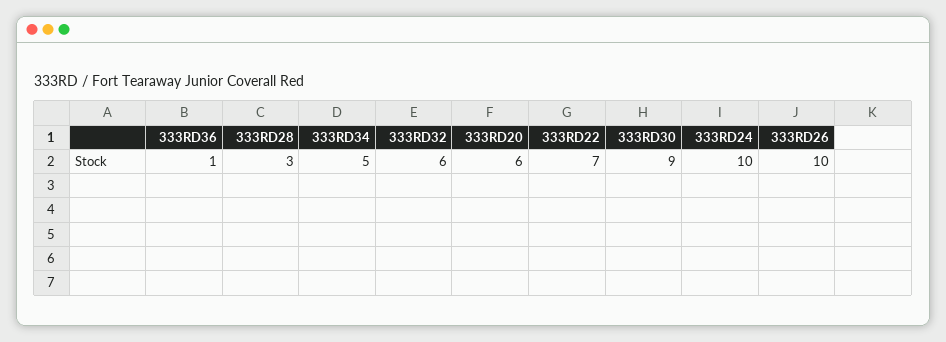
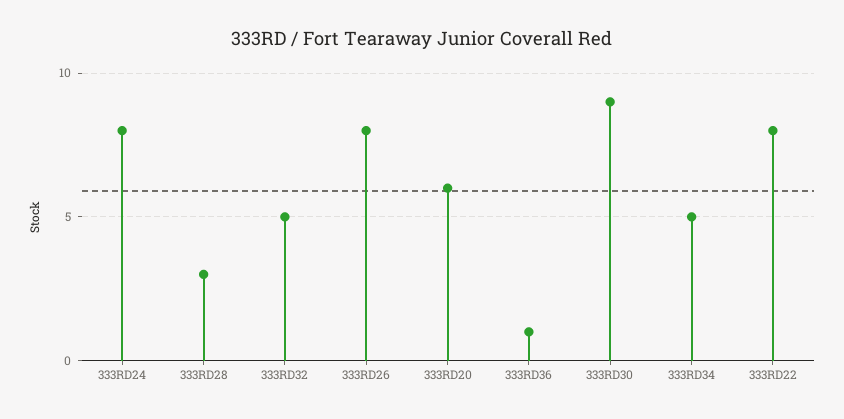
333RD32: 6 -> 5
333RD22: 7 -> 8
333RD24: 10 -> 8
333RD26: 10 -> 8

